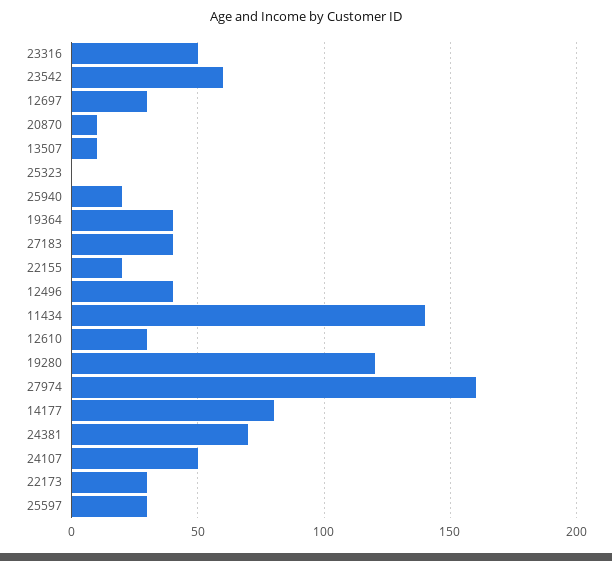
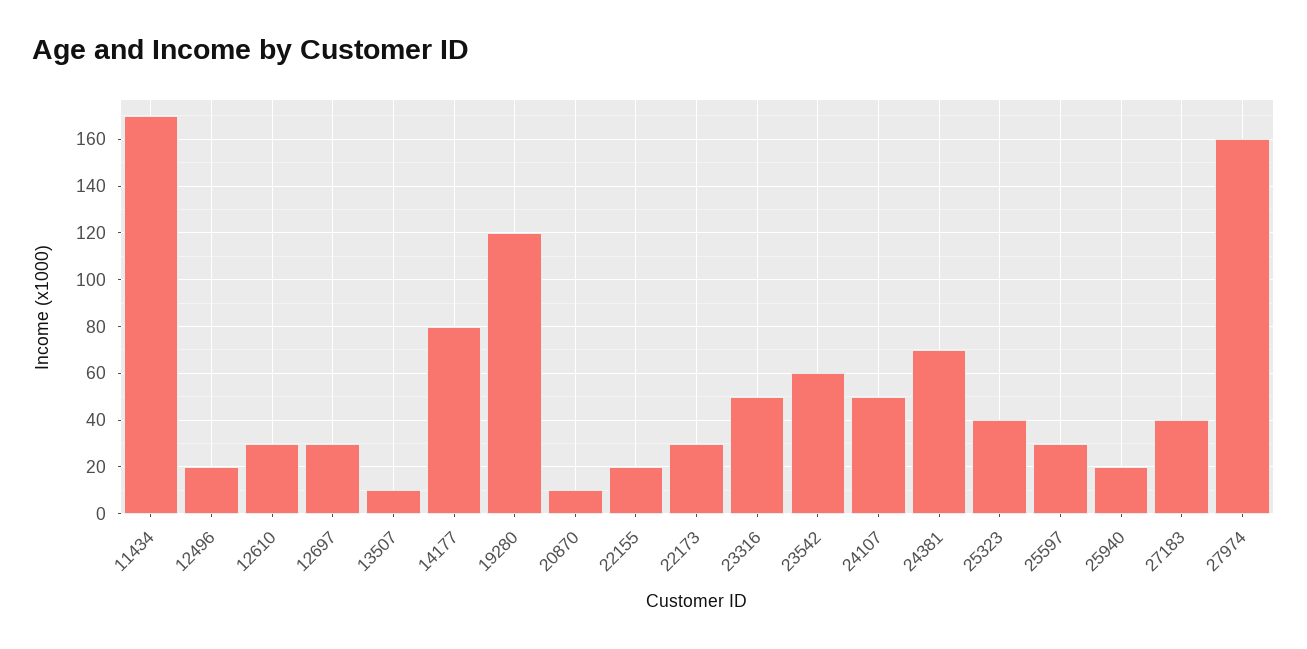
25323: 0 -> 40
19364: 40 -> none
12496: 40 -> 20
11434: 140 -> 170

